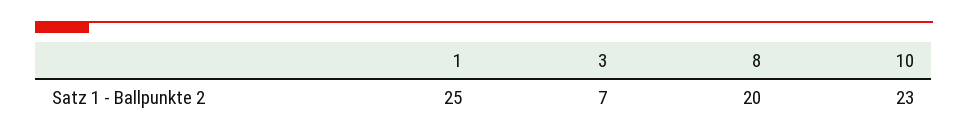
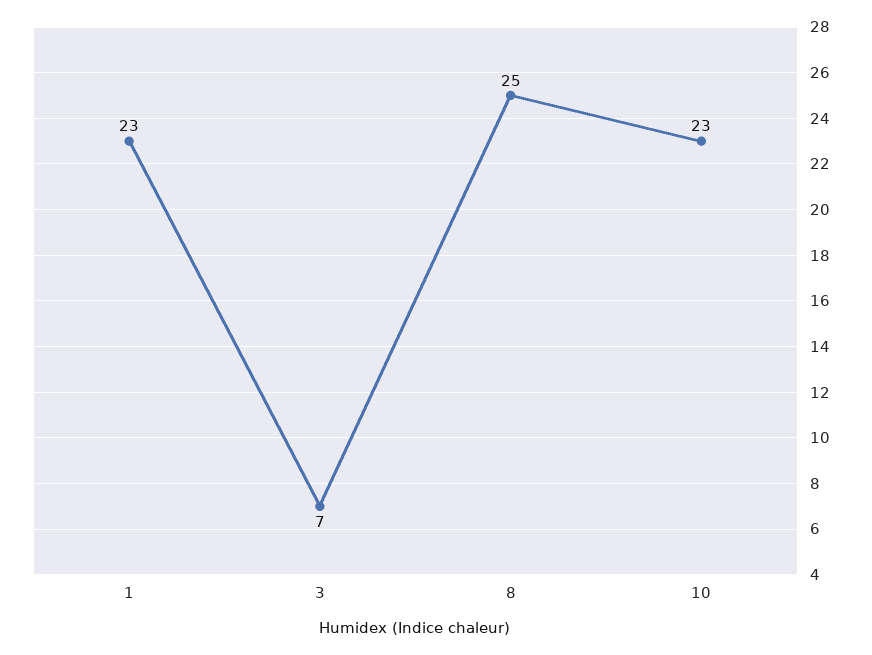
1: 25 -> 23
8: 20 -> 25

